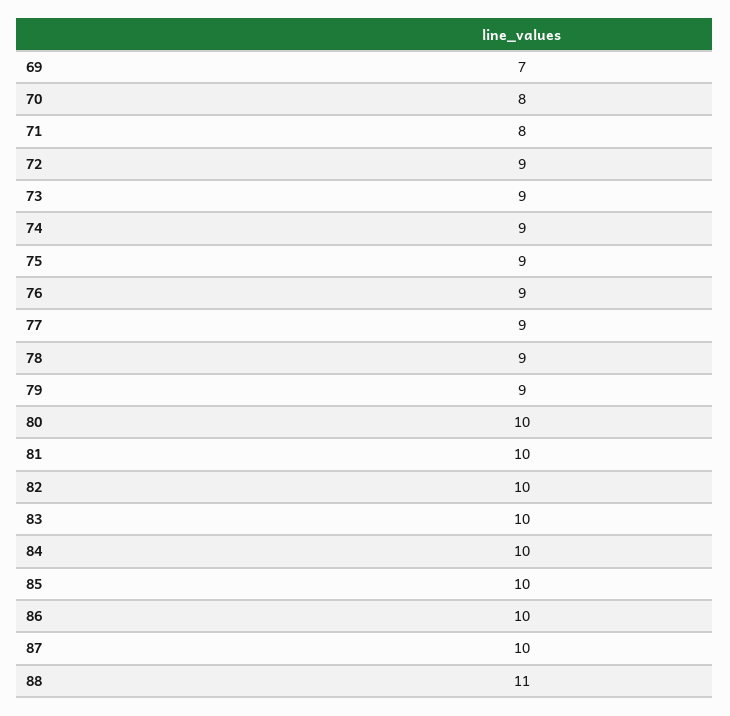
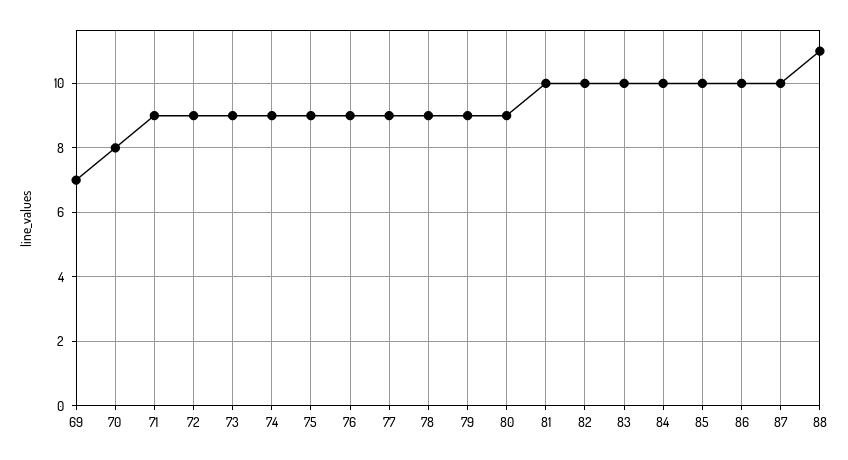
71: 8 -> 9
80: 10 -> 9

